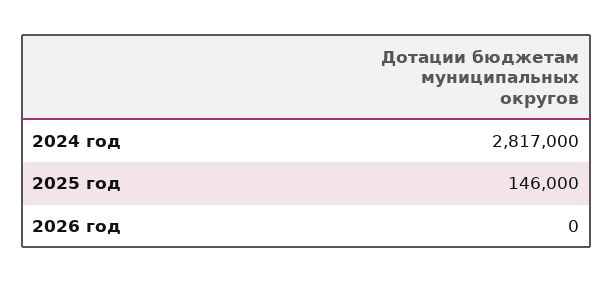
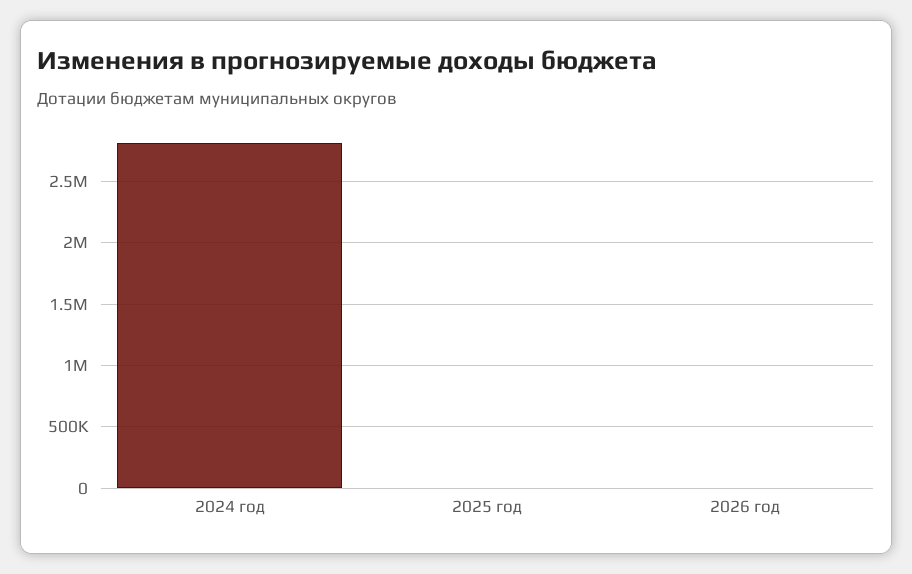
2025 год: 146000 -> 0

